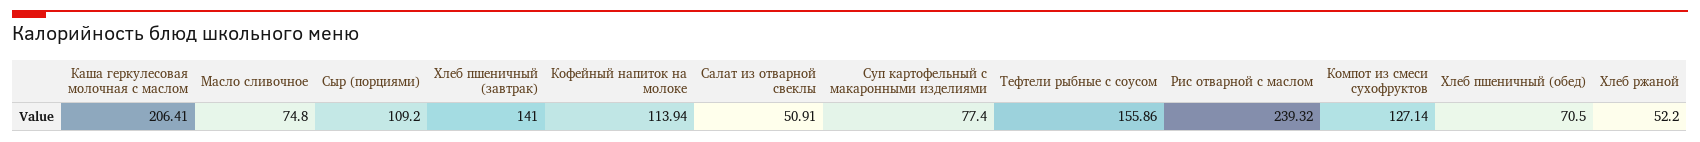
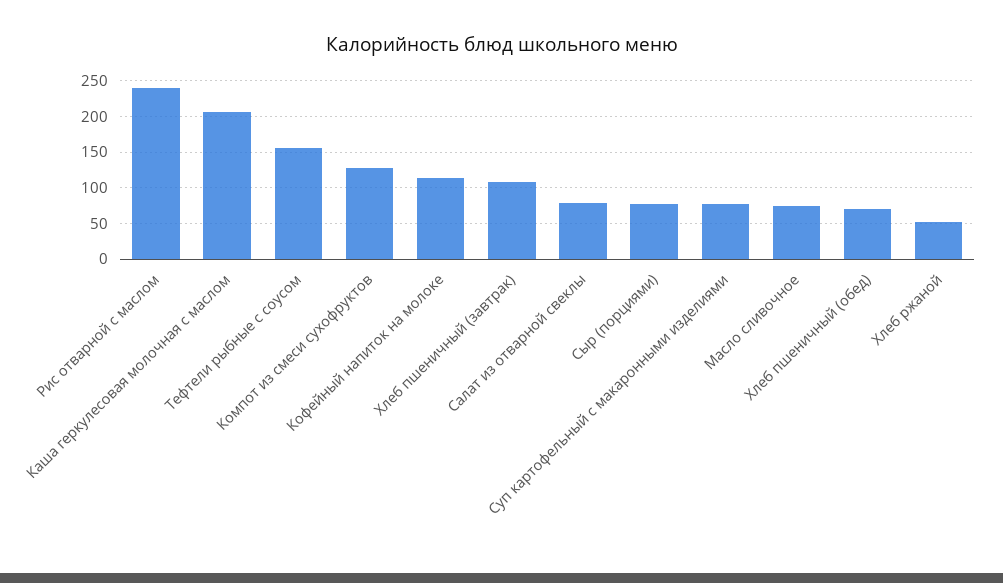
Сыр (порциями): 109.2 -> 80
Хлеб пшеничный (завтрак): 141 -> 110
Салат из отварной свеклы: 50.91 -> 80

